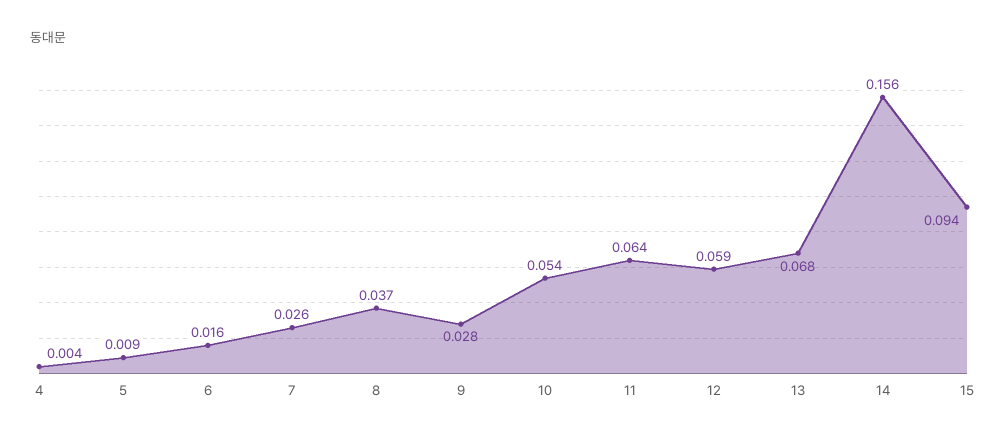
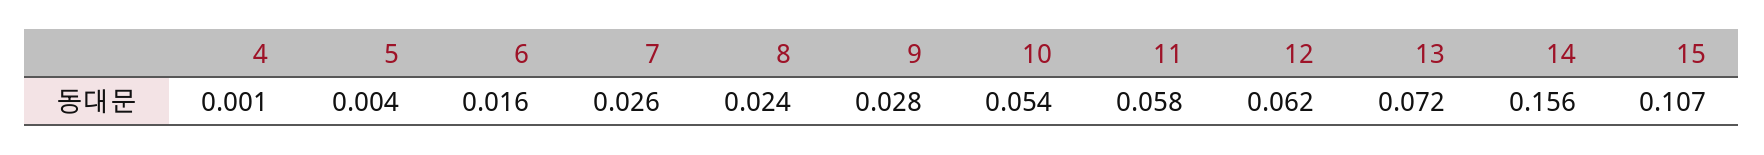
4: 0.004 -> 0.001
5: 0.009 -> 0.004
8: 0.037 -> 0.024
11: 0.064 -> 0.058
12: 0.059 -> 0.062
13: 0.068 -> 0.072
15: 0.094 -> 0.107

